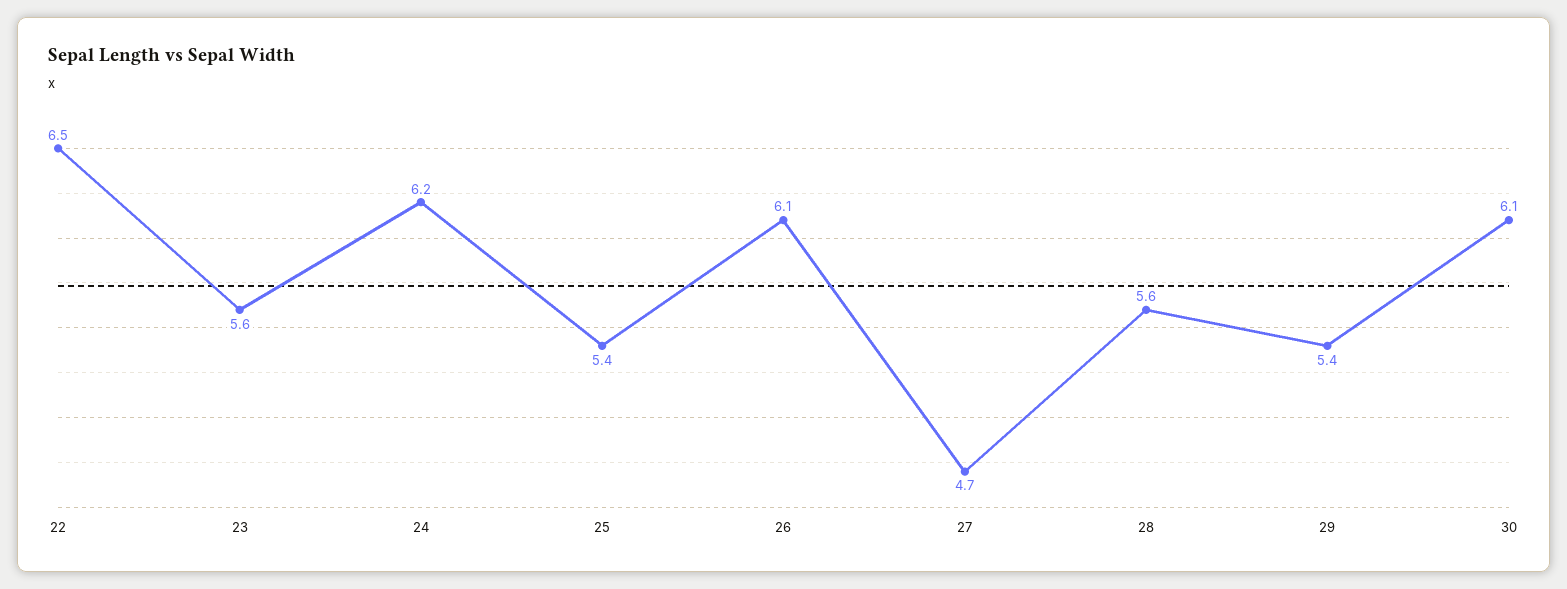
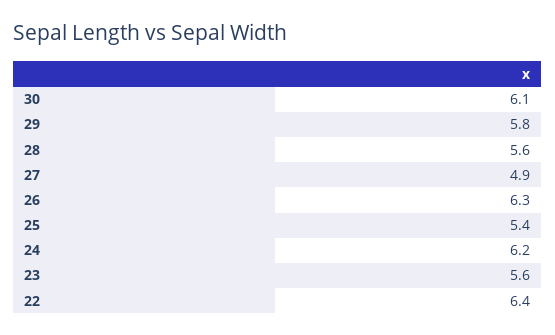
22: 6.5 -> 6.4
26: 6.1 -> 6.3
27: 4.7 -> 4.9
29: 5.4 -> 5.8

